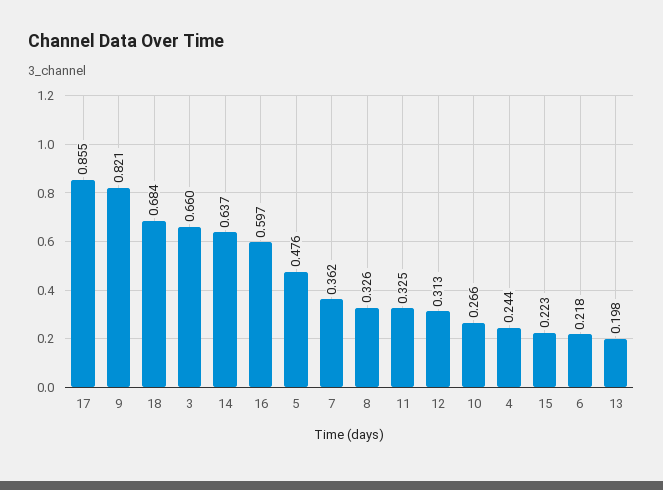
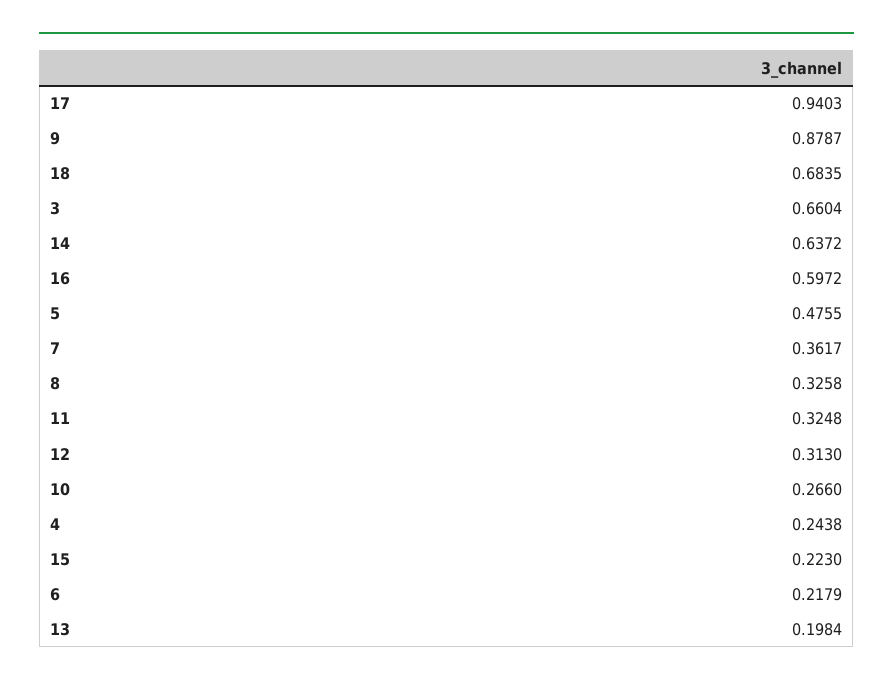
17: 0.855 -> 0.9403
9: 0.821 -> 0.8787

